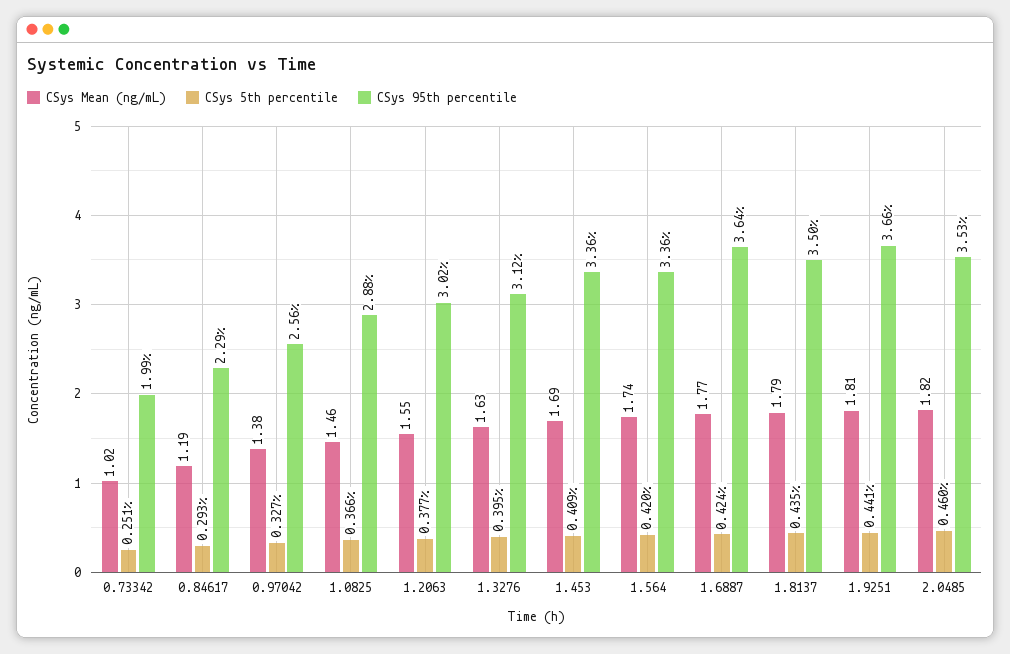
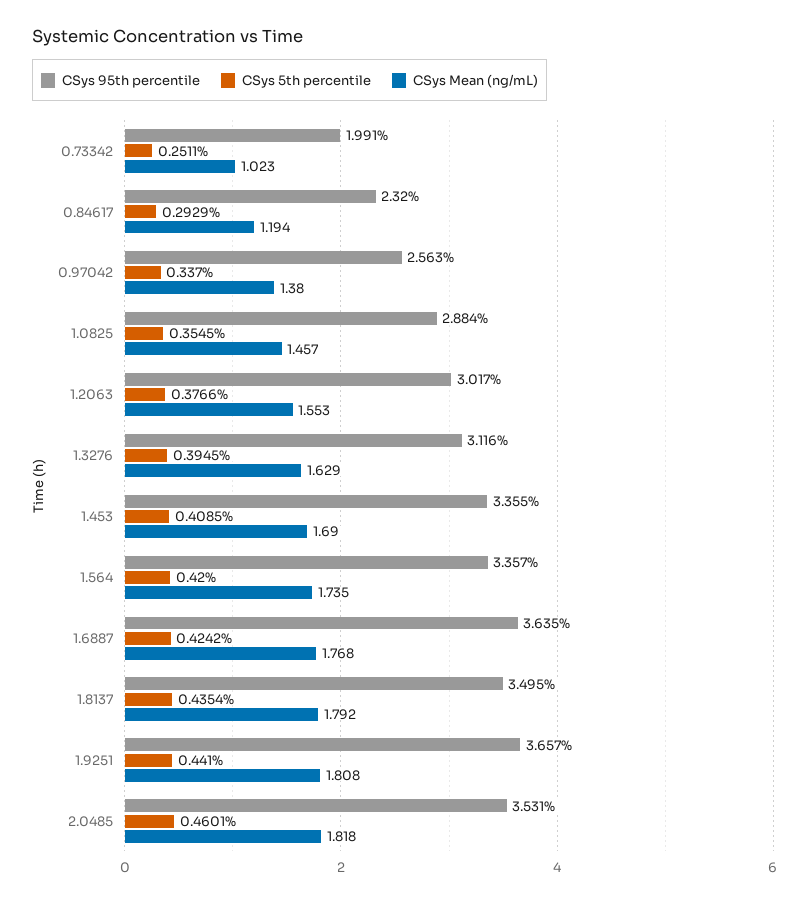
CSys 95th percentile, 0.84617: 2.29 -> 2.32
CSys 5th percentile, 0.97042: 0.327 -> 0.337
CSys 5th percentile, 1.0825: 0.366 -> 0.3545

